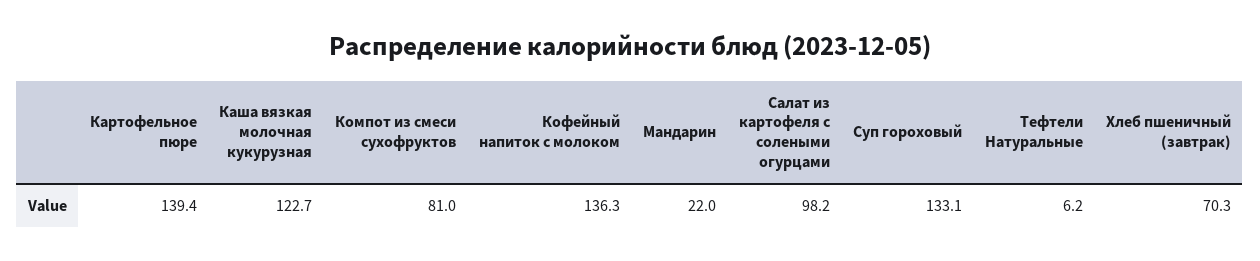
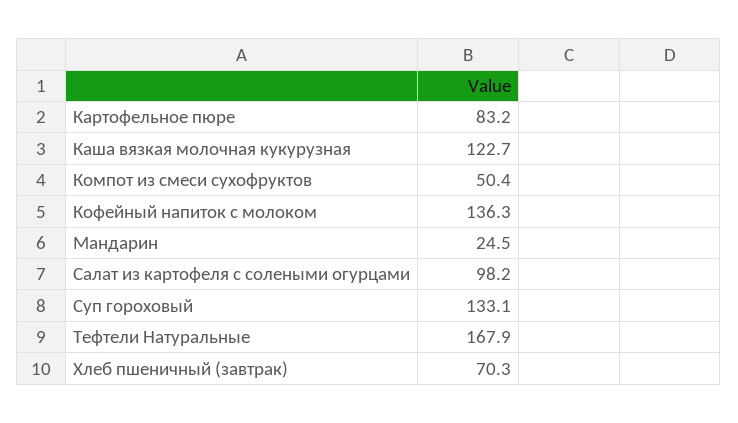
Картофельное пюре: 139.4 -> 83.2
Компот из смеси сухофруктов: 81 -> 50.4
Мандарин: 22 -> 24.5
Тефтели Натуральные: 6.2 -> 167.9

